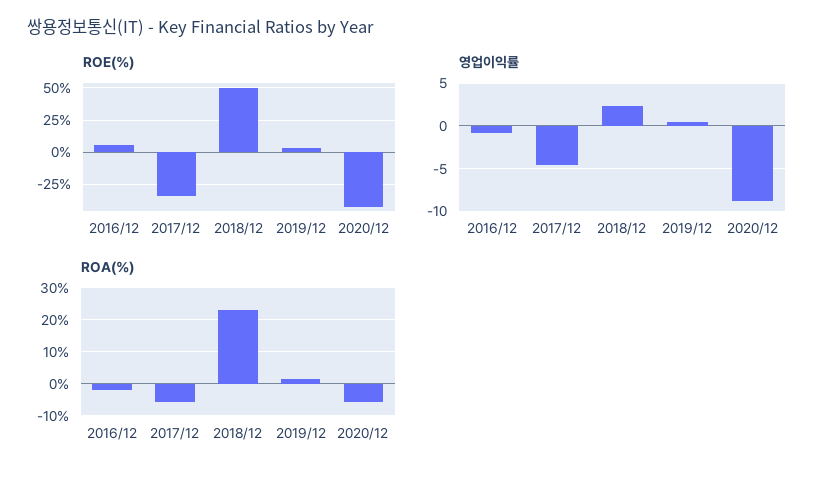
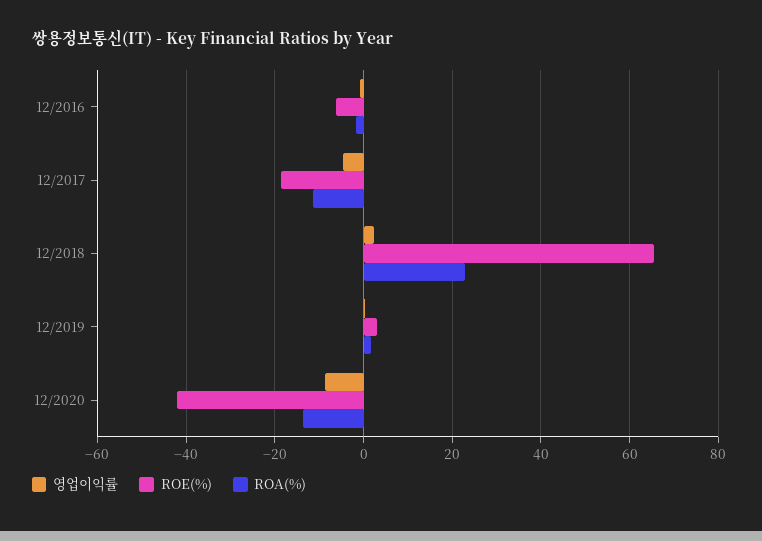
ROE(%), 2016/12: 5 -> -6
ROE(%), 2017/12: -35 -> -18
ROE(%), 2018/12: 50 -> 66
ROA(%), 2017/12: -6 -> -12
ROA(%), 2020/12: -6 -> -14

